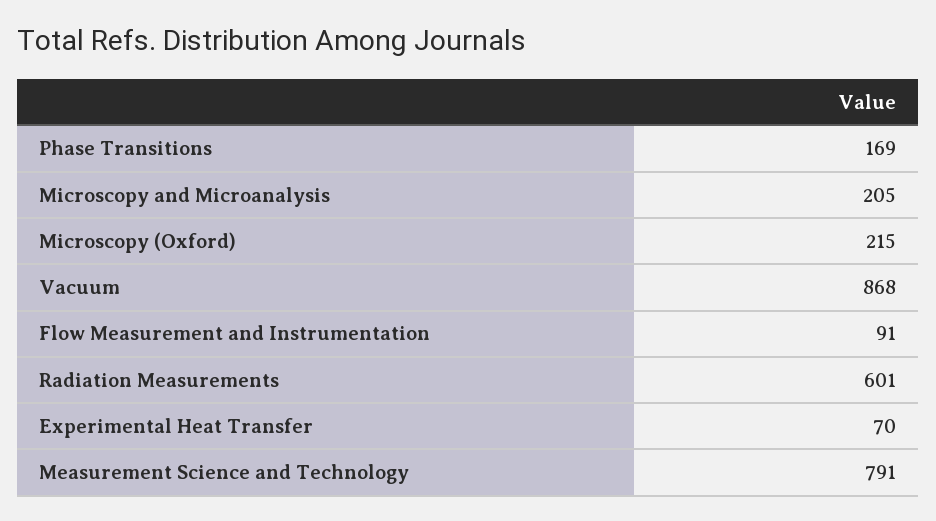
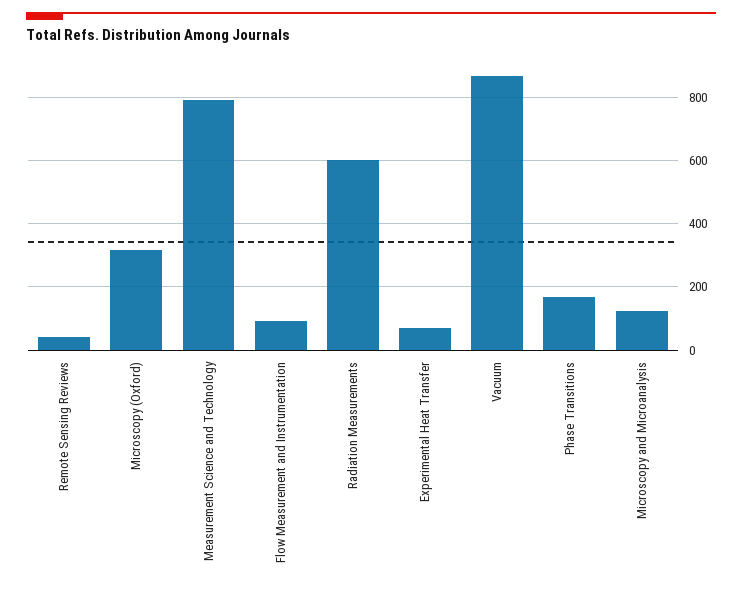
Microscopy and Microanalysis: 205 -> 120
Microscopy (Oxford): 215 -> 320
Remote Sensing Reviews: none -> 40

